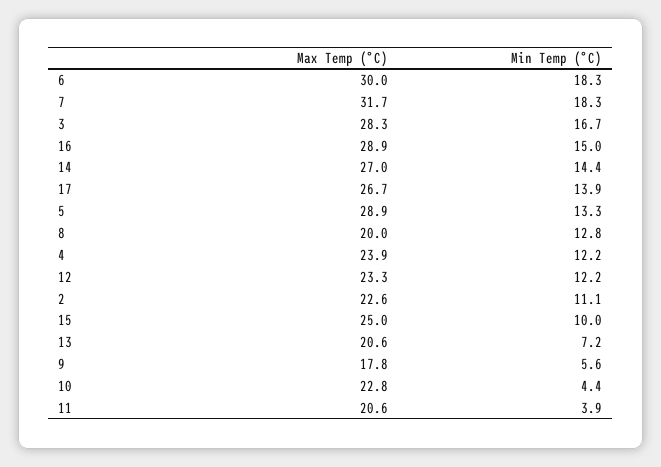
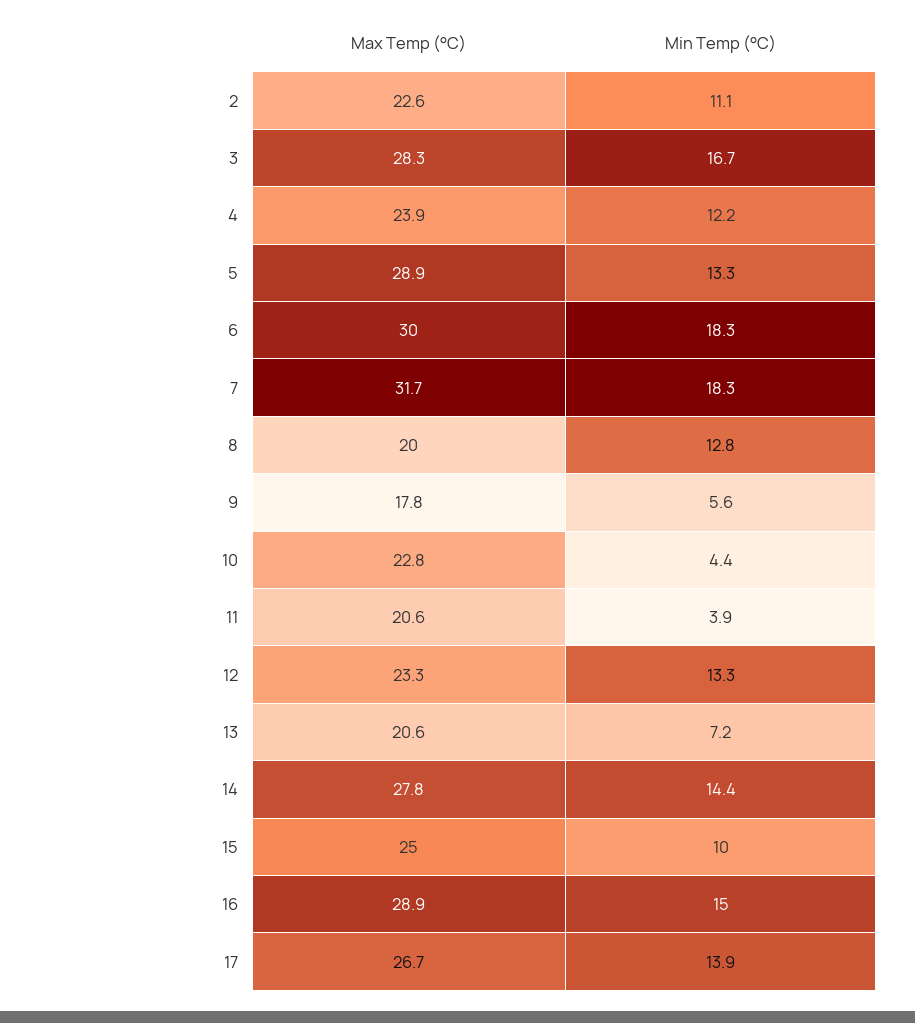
Max Temp (°C), 14: 27 -> 27.8
Min Temp (°C), 12: 12.2 -> 13.3

